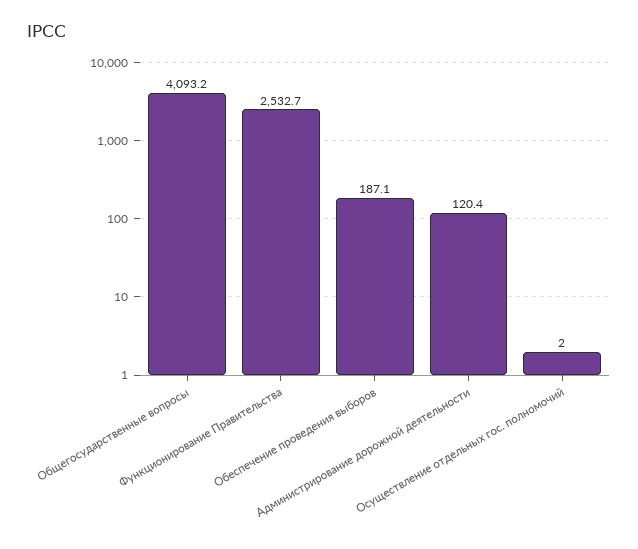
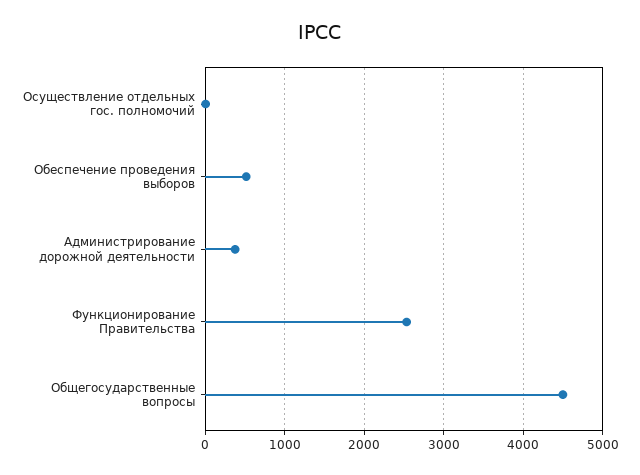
Общегосударственные вопросы: 4093.2 -> 4500
Обеспечение проведения выборов: 187.1 -> 500
Администрирование дорожной деятельности: 120.4 -> 400

